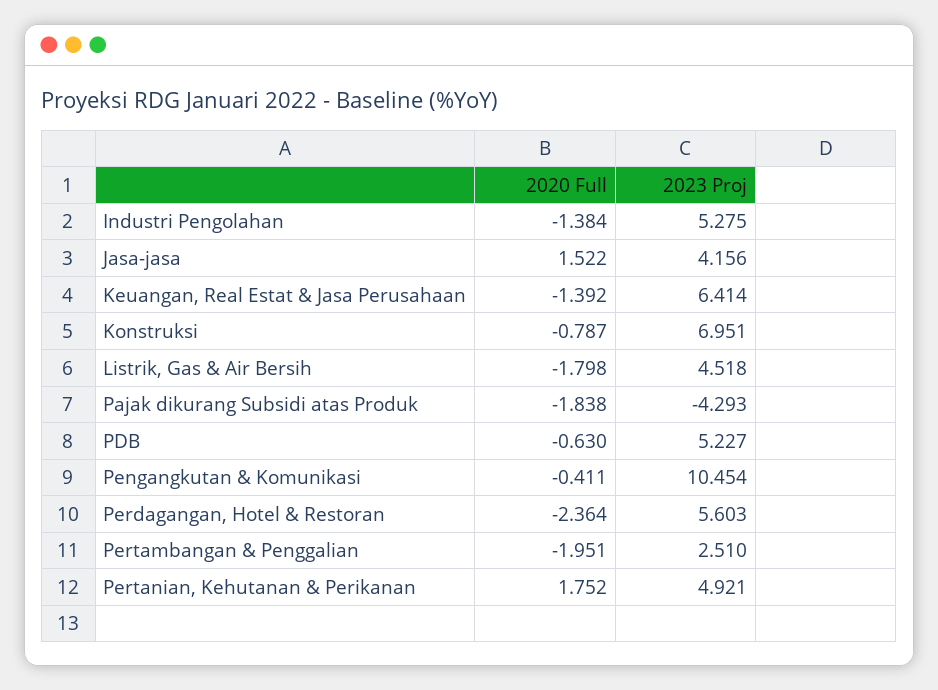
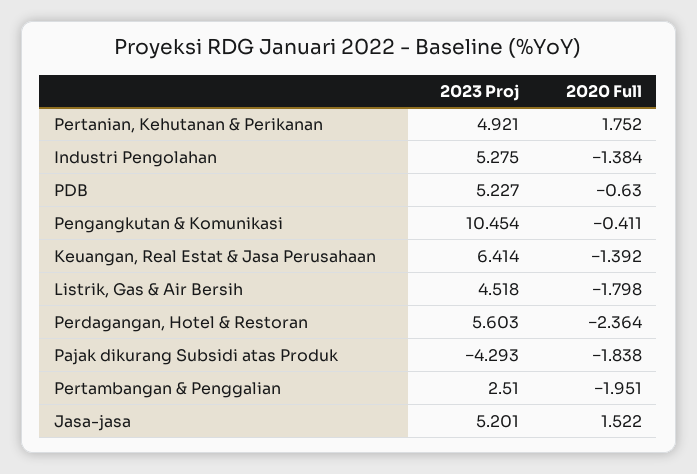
2023 Proj, Jasa-jasa: 4.156 -> 5.201
2020 Full, Konstruksi: -0.787 -> none
2023 Proj, Konstruksi: 6.951 -> none

